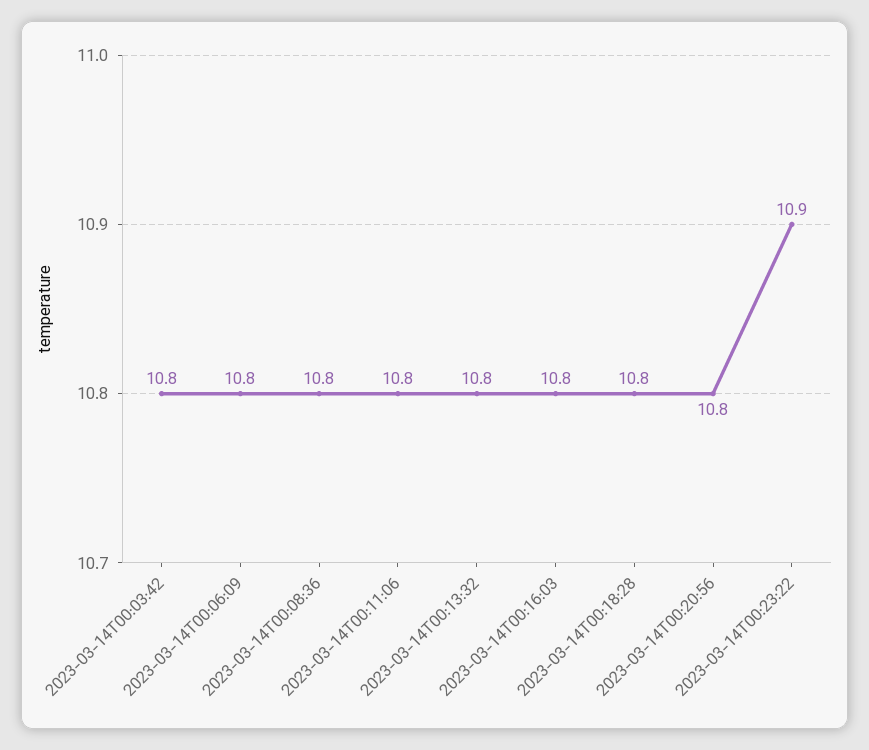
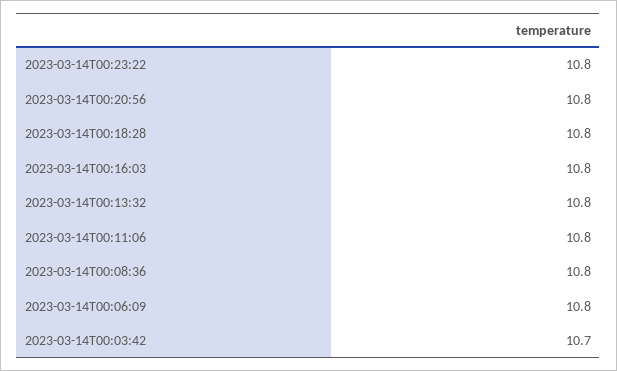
2023-03-14T00:03:42: 10.8 -> 10.7
2023-03-14T00:23:22: 10.9 -> 10.8

